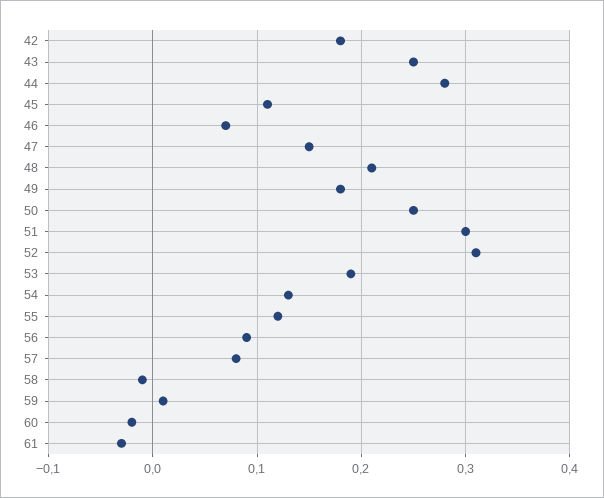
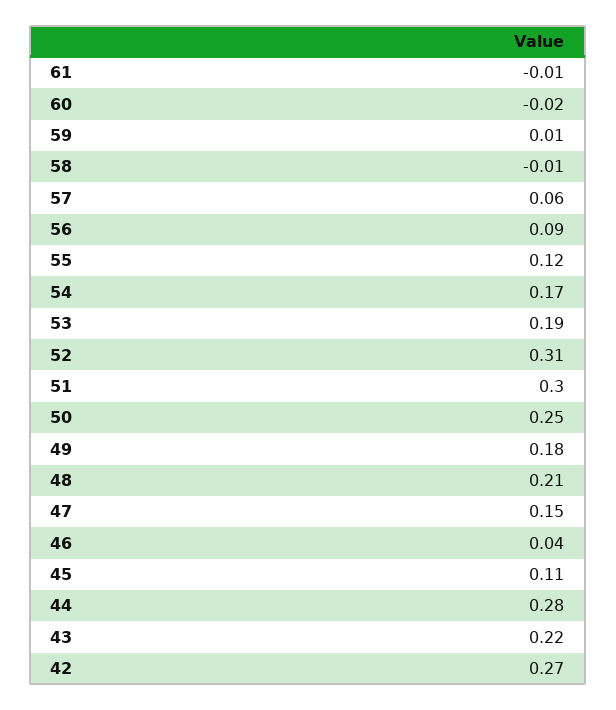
42: 0.18 -> 0.27
43: 0.25 -> 0.22
46: 0.07 -> 0.04
54: 0.13 -> 0.17
57: 0.08 -> 0.06
61: -0.03 -> -0.01

